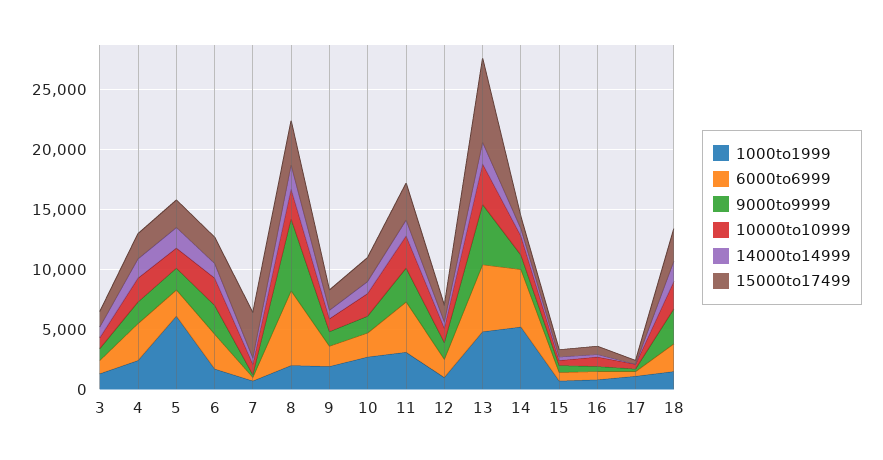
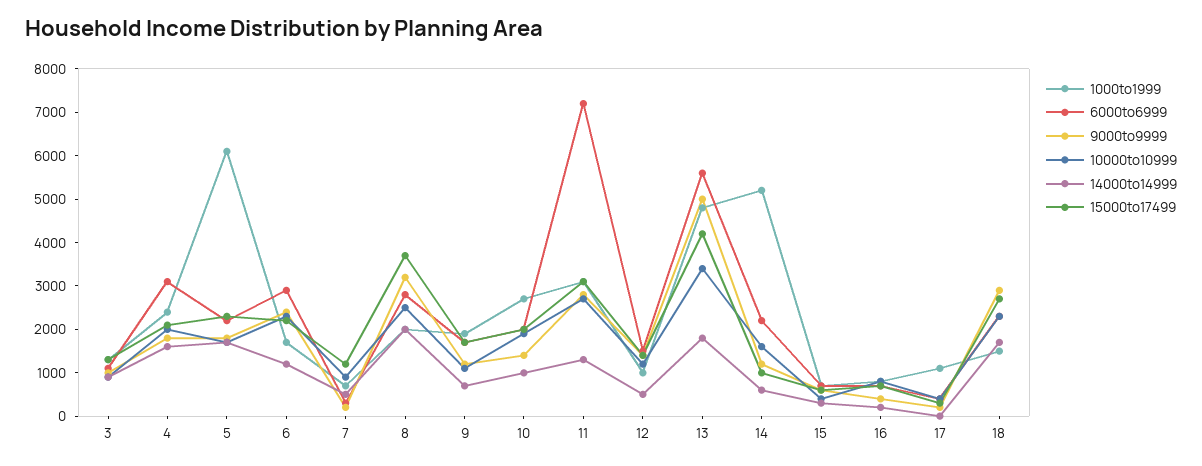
15000to17499, 7: 4000 -> 1200
6000to6999, 8: 6000 -> 2800
9000to9999, 8: 6000 -> 3200
6000to6999, 11: 4000 -> 7200
15000to17499, 13: 7000 -> 4200
6000to6999, 14: 5000 -> 2200

